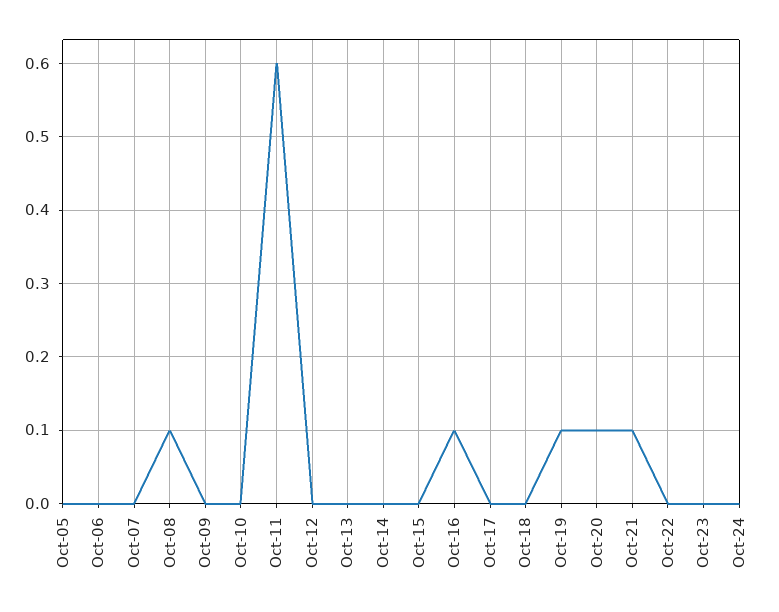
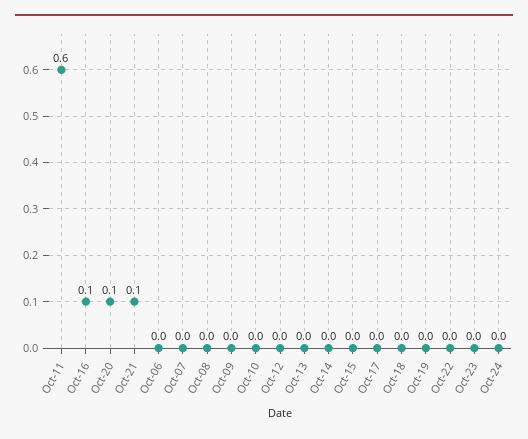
Oct-05: 0 -> none
Oct-08: 0.1 -> 0
Oct-19: 0.1 -> 0

